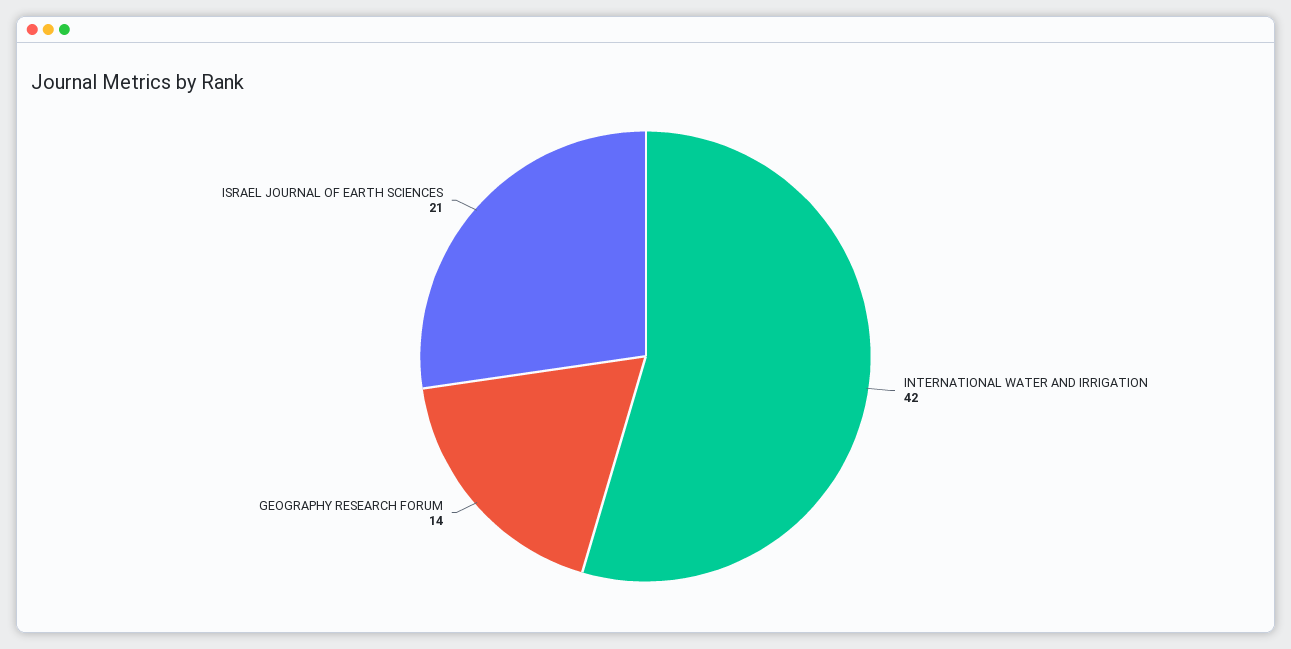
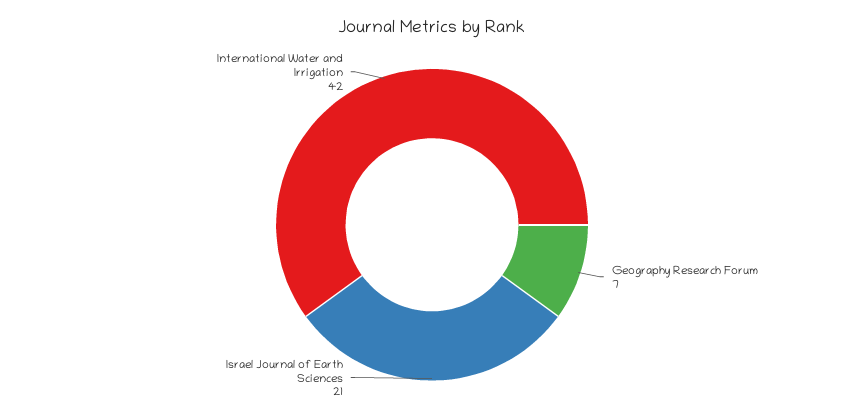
GEOGRAPHY RESEARCH FORUM: 14 -> 7

